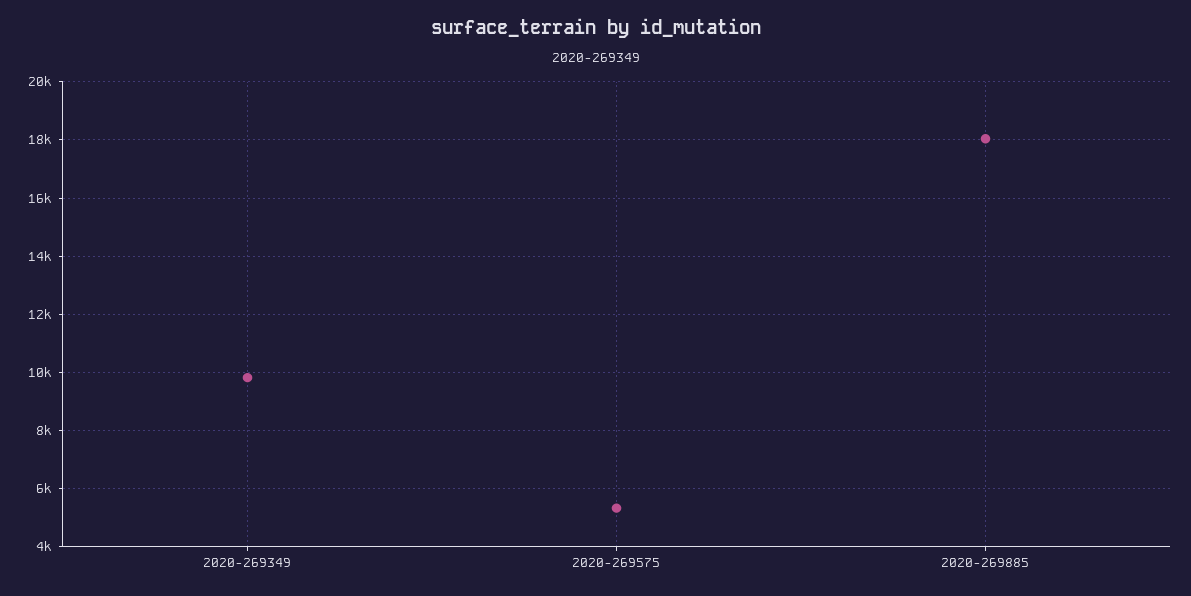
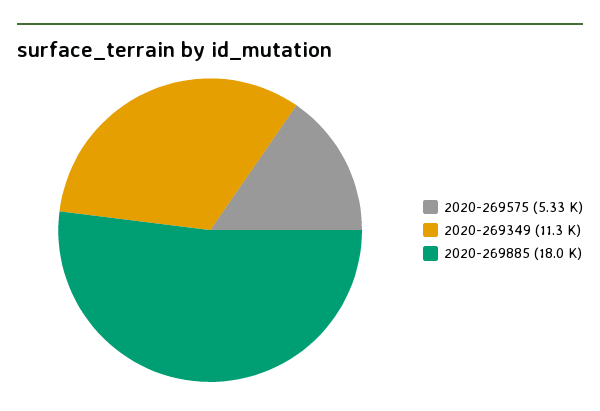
2020-269349: 9750 -> 11300

